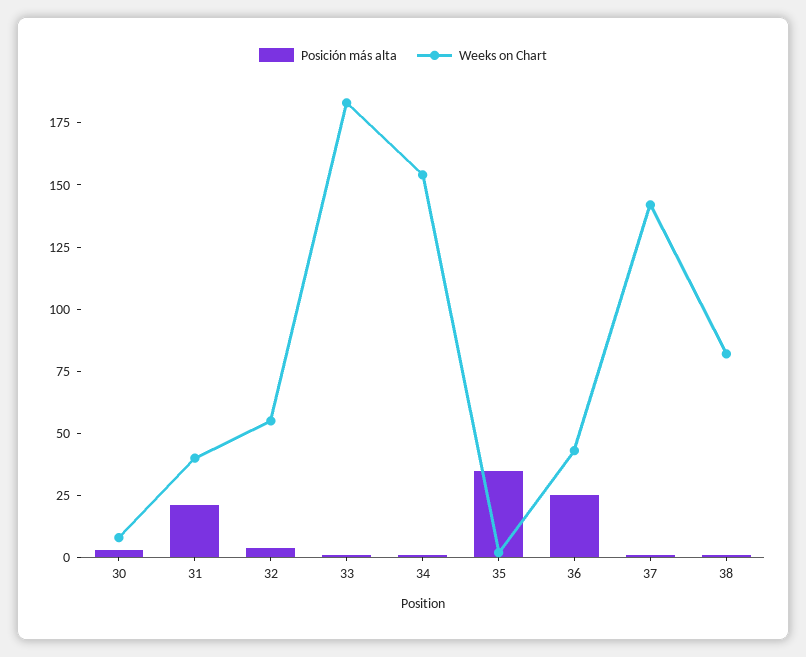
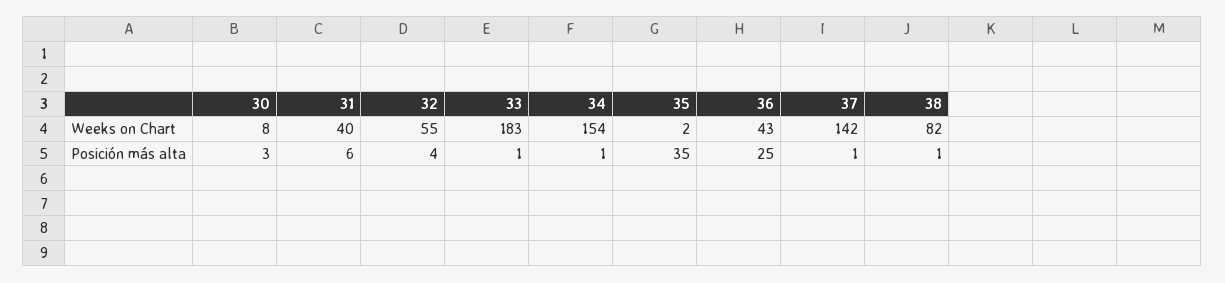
Posición más alta, 31: 20 -> 6

